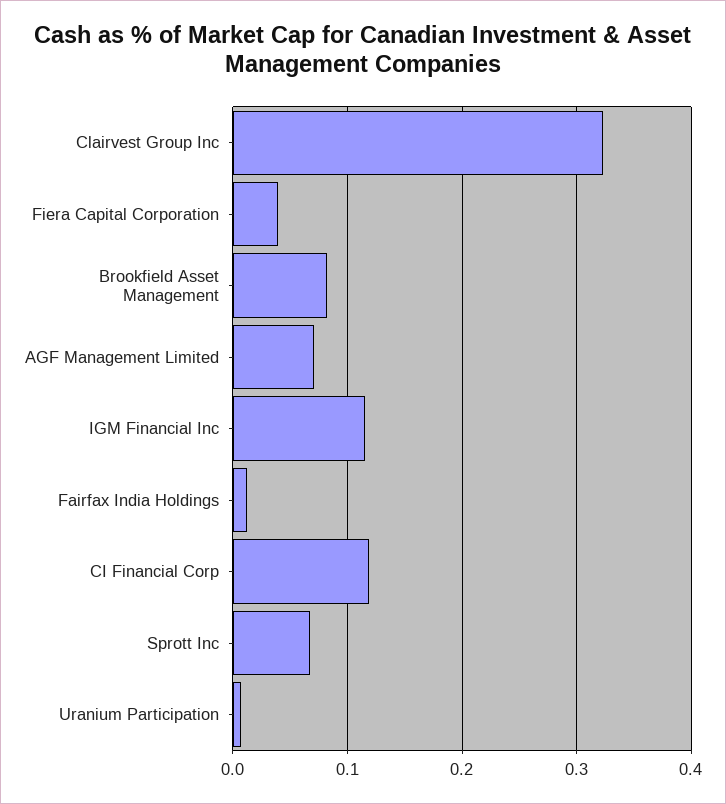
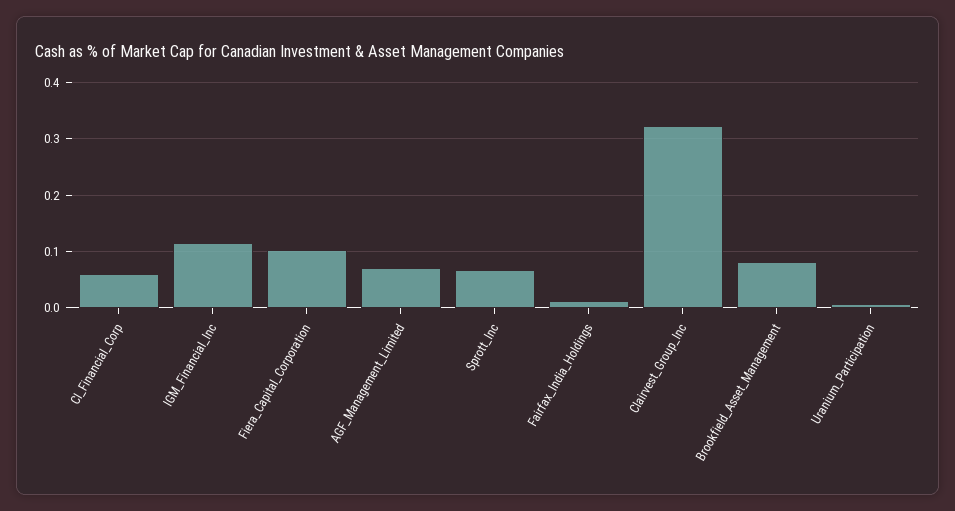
Fiera Capital Corporation: 0.04 -> 0.1
CI Financial Corp: 0.12 -> 0.06

